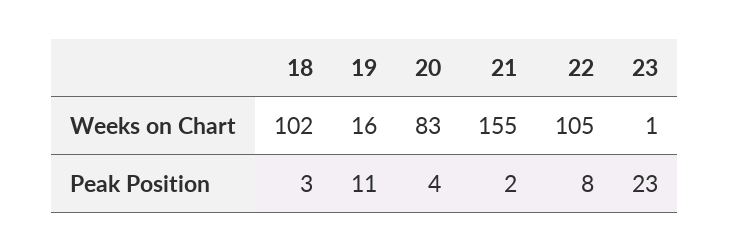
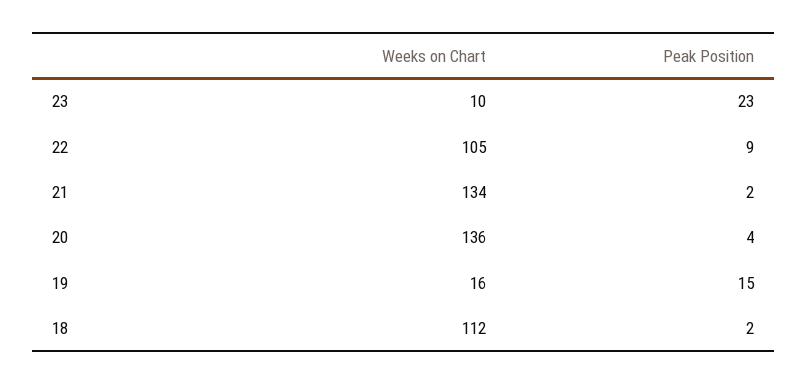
18, Weeks on Chart: 102 -> 112
20, Weeks on Chart: 83 -> 136
21, Weeks on Chart: 155 -> 134
23, Weeks on Chart: 1 -> 10
18, Peak Position: 3 -> 2
19, Peak Position: 11 -> 15
22, Peak Position: 8 -> 9

